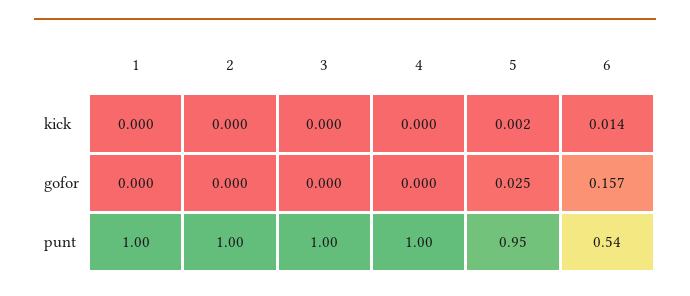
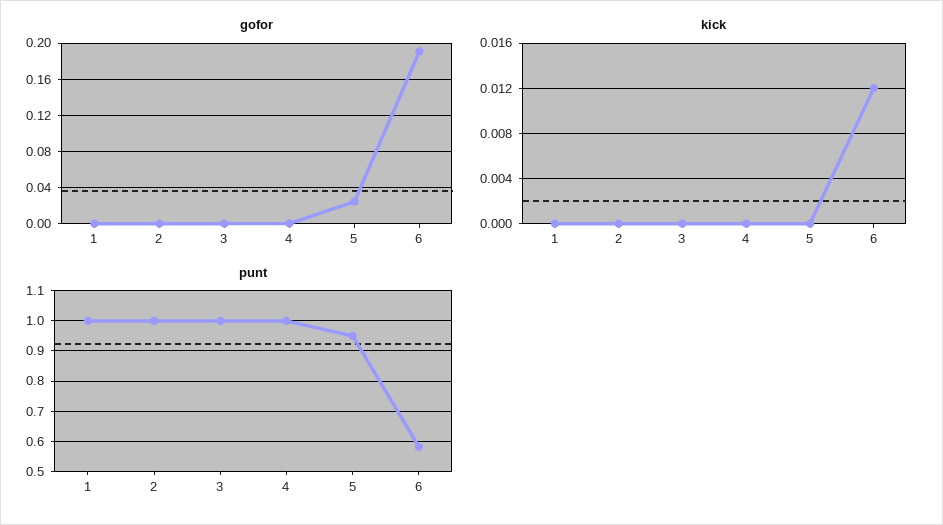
kick, 5: 0.002 -> 0
kick, 6: 0.014 -> 0.012
gofor, 6: 0.157 -> 0.19
punt, 6: 0.54 -> 0.58

